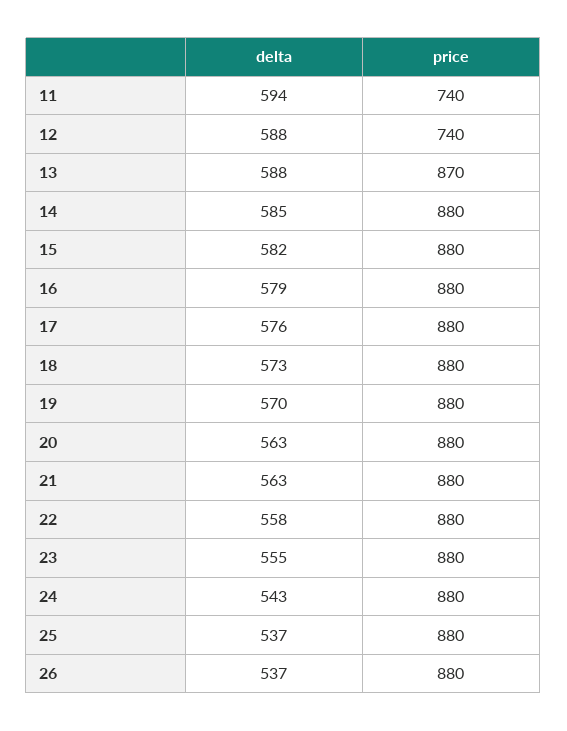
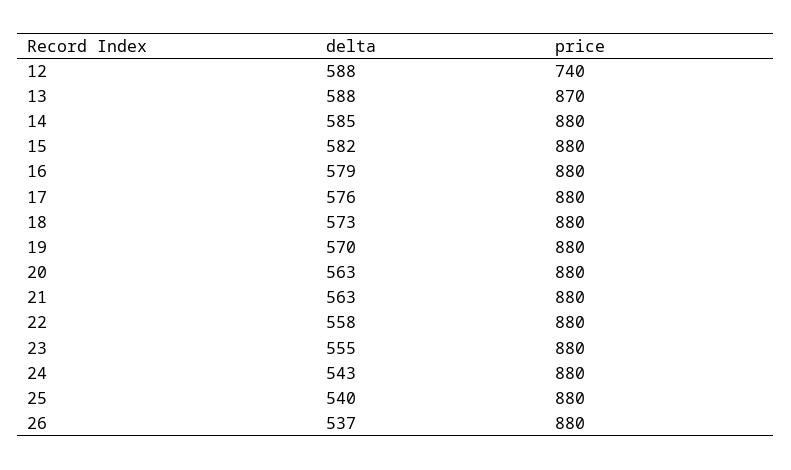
delta, 11: 594 -> none
price, 11: 740 -> none
delta, 25: 537 -> 540

